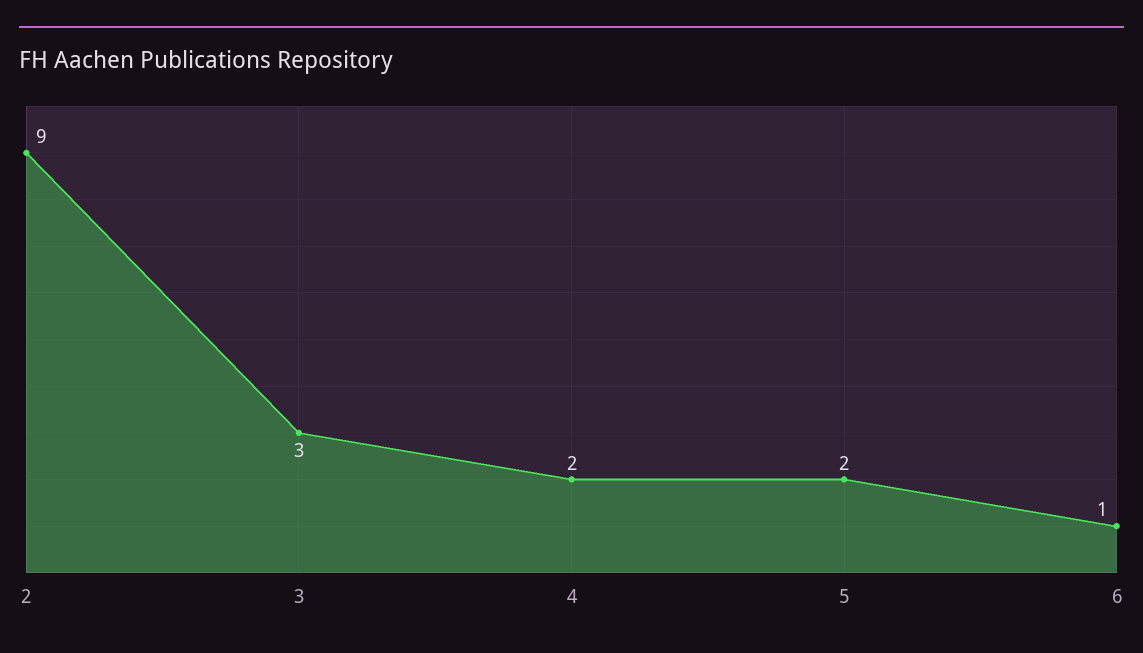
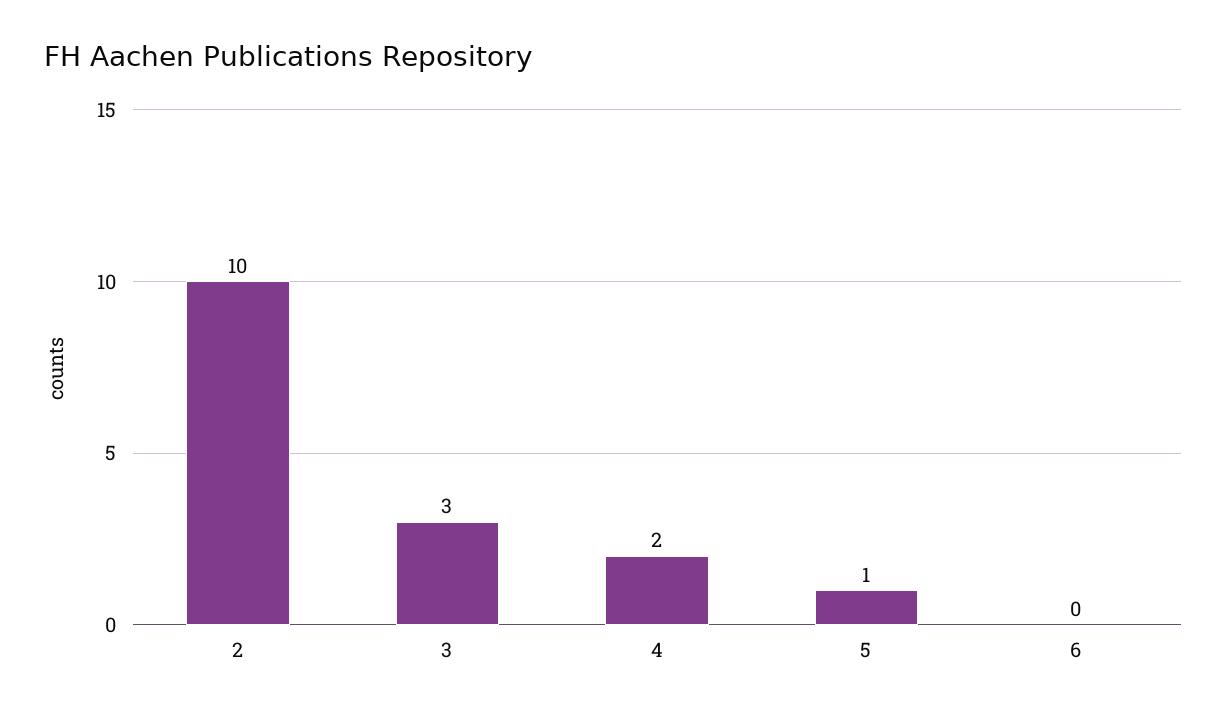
2: 9 -> 10
5: 2 -> 1
6: 1 -> 0

